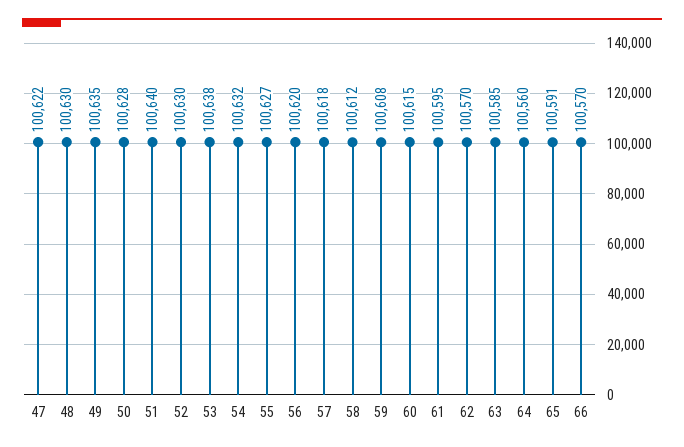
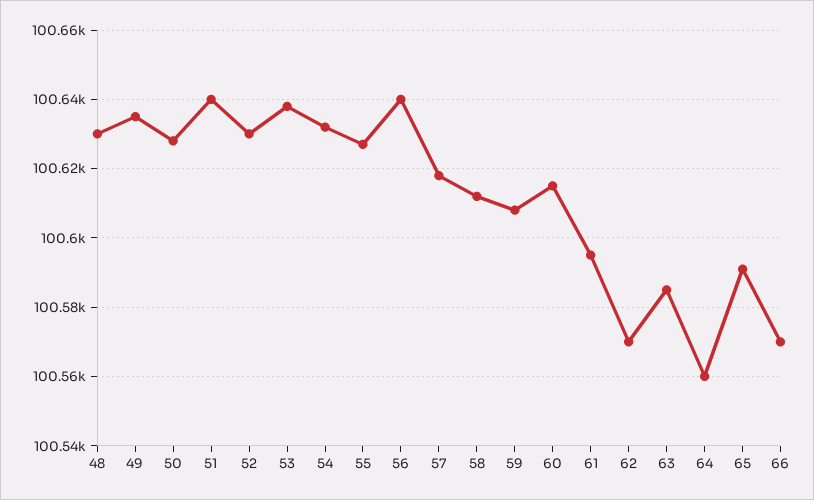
47: 100622 -> none
56: 100620 -> 100640

